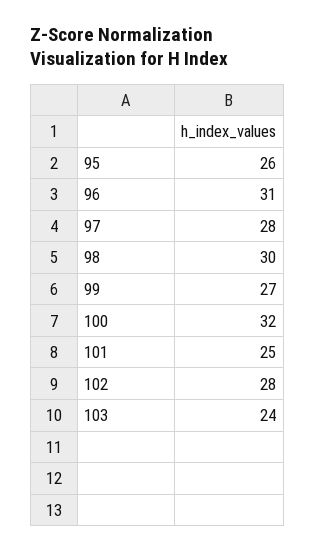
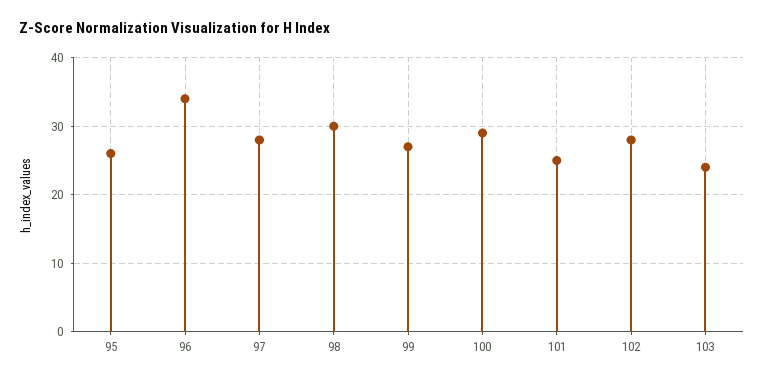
96: 31 -> 34
100: 32 -> 29

